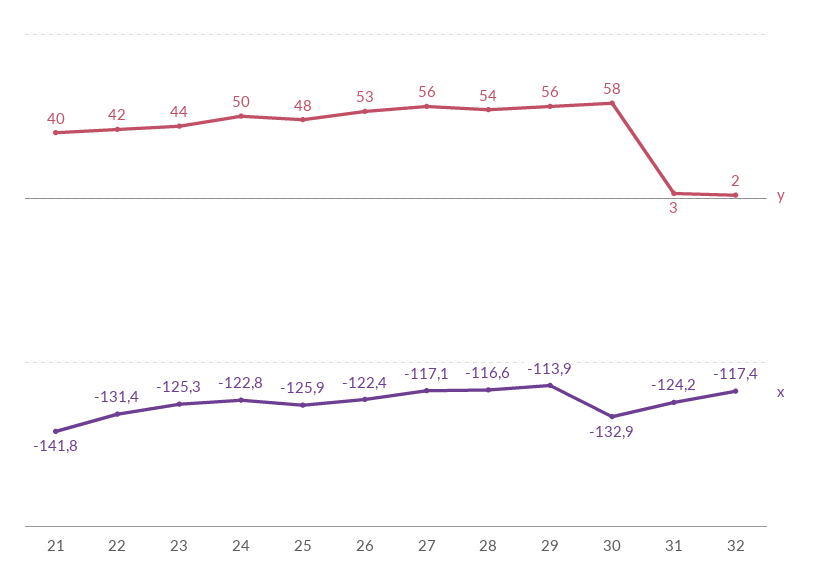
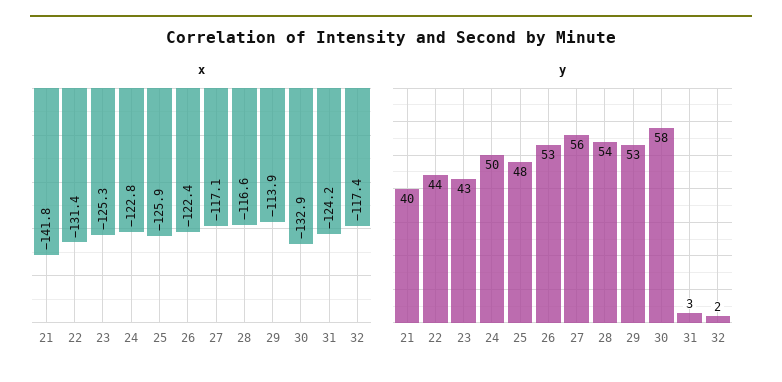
y, 22: 42 -> 44
y, 23: 44 -> 43
y, 29: 56 -> 53

